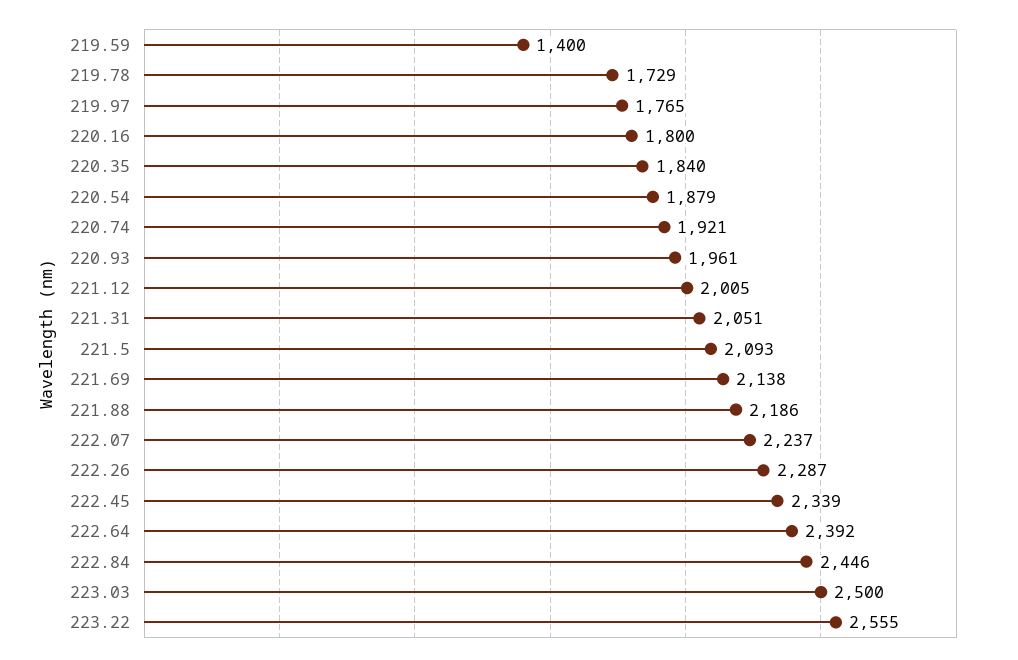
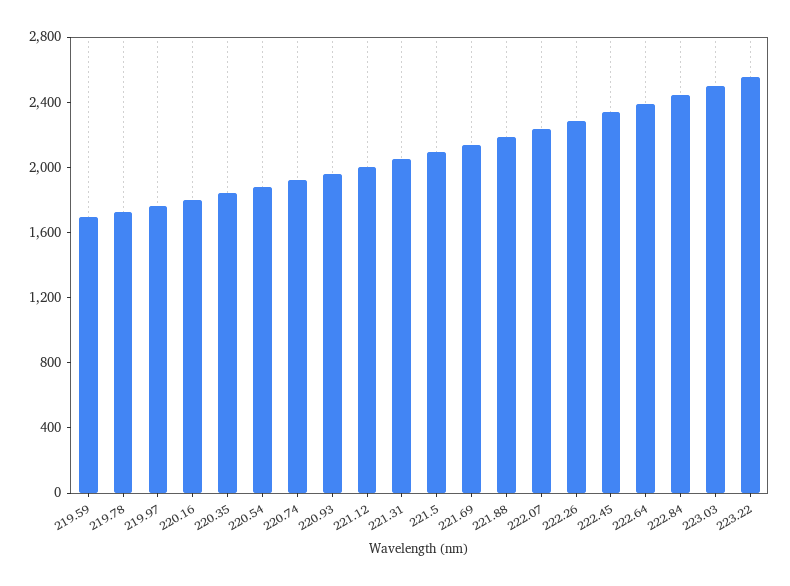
219.59: 1400 -> 1700

